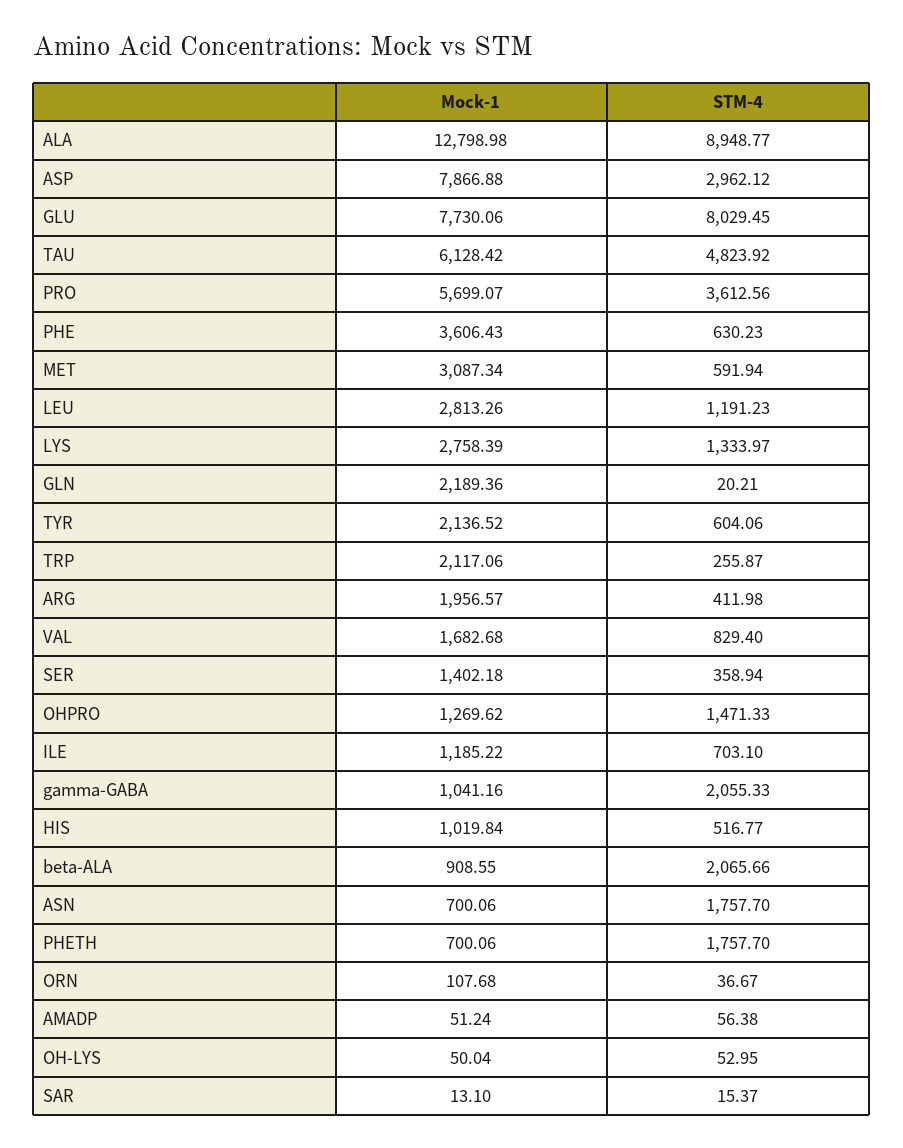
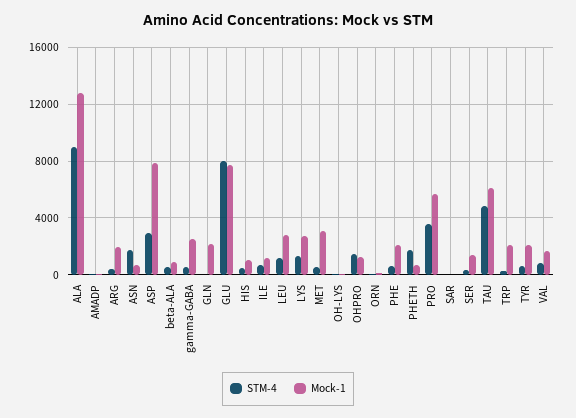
Mock-1, PHE: 3606.43 -> 2000
Mock-1, gamma-GABA: 1041.16 -> 2500
STM-4, gamma-GABA: 2055.33 -> 500
STM-4, beta-ALA: 2065.66 -> 500

